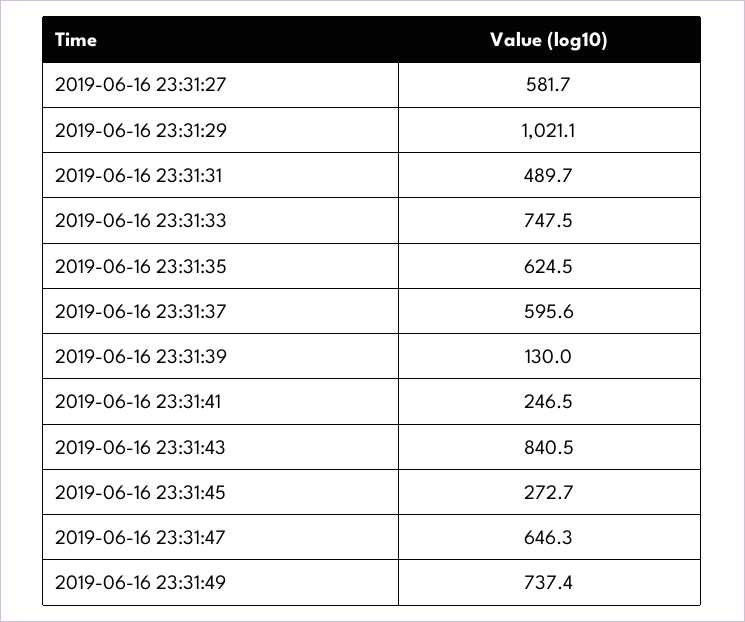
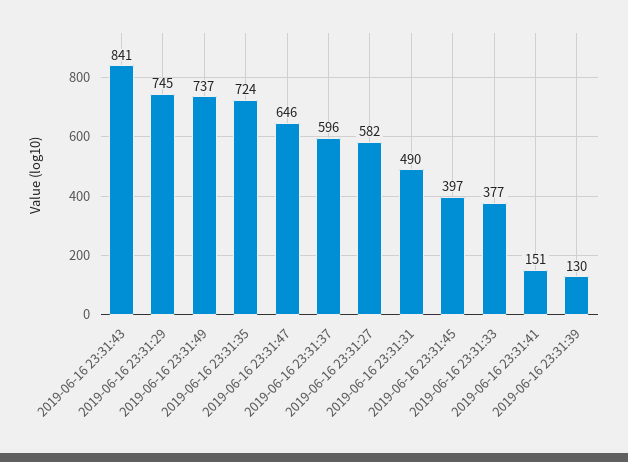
2019-06-16 23:31:29: 1021.1 -> 745
2019-06-16 23:31:33: 747.5 -> 377
2019-06-16 23:31:35: 624.5 -> 724
2019-06-16 23:31:41: 246.5 -> 151
2019-06-16 23:31:45: 272.7 -> 397

